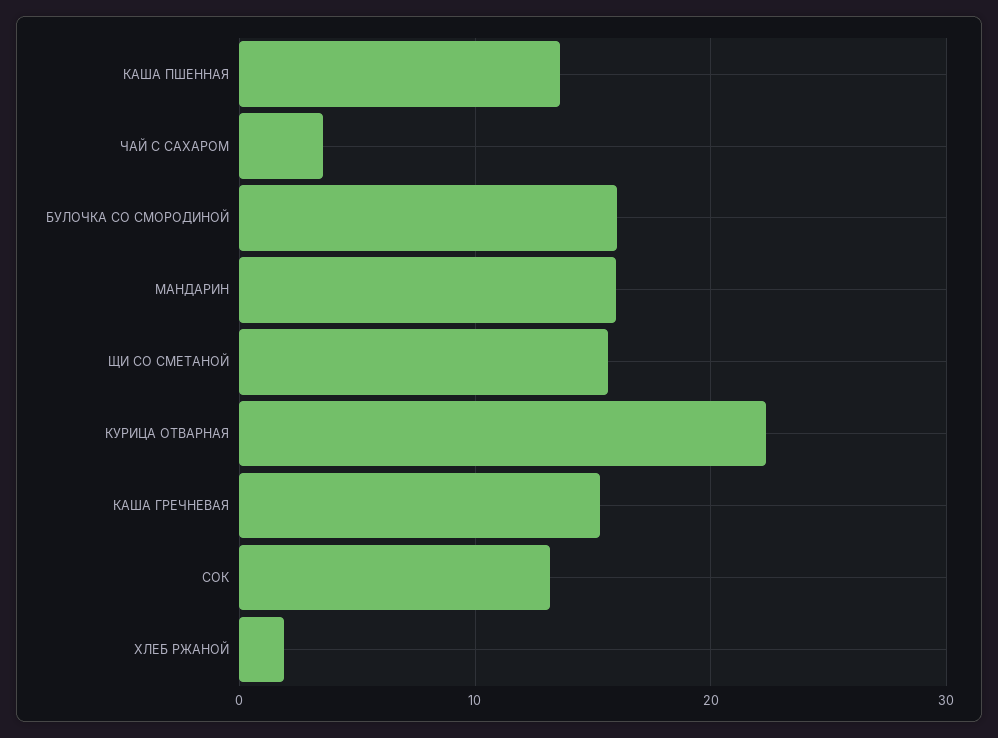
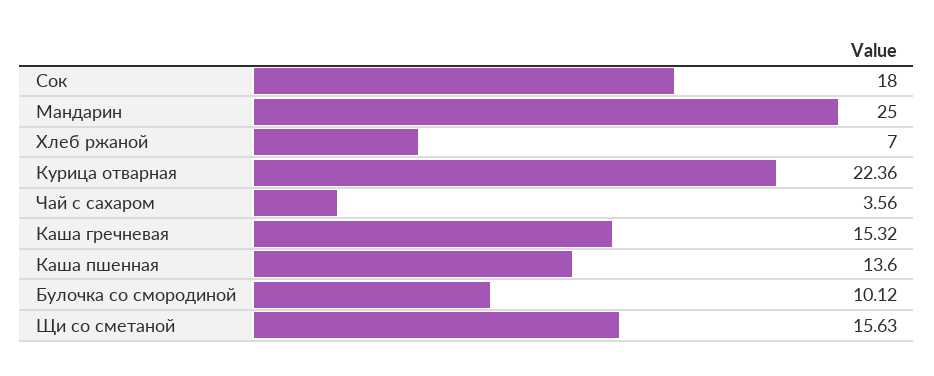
БУЛОЧКА СО СМОРОДИНОЙ: 16 -> 10.12
МАНДАРИН: 16 -> 25
СОК: 13 -> 18
ХЛЕБ РЖАНОЙ: 2 -> 7

